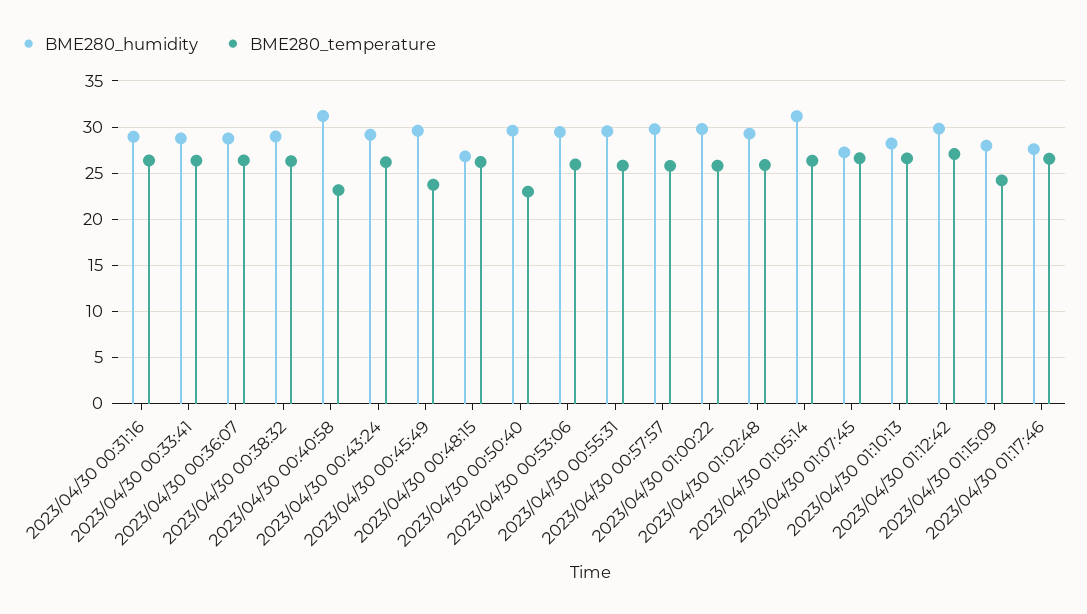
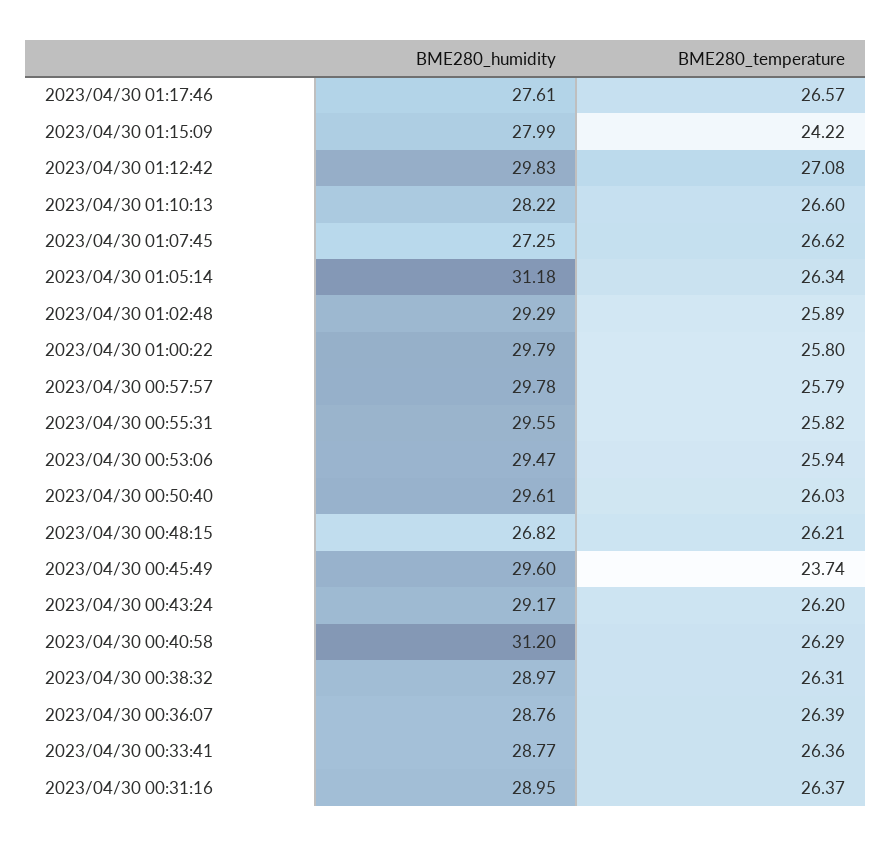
BME280_temperature, 2023/04/30 00:40:58: 23 -> 26.29
BME280_temperature, 2023/04/30 00:50:40: 23 -> 26.03

